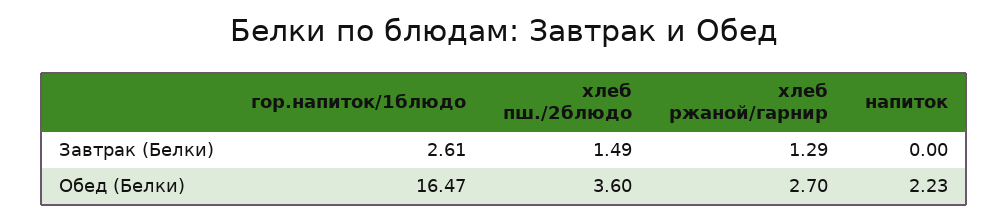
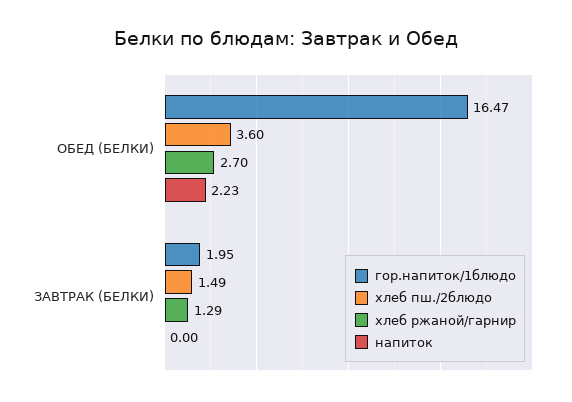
гор.напиток/1блюдо, Завтрак (Белки): 2.61 -> 1.95

